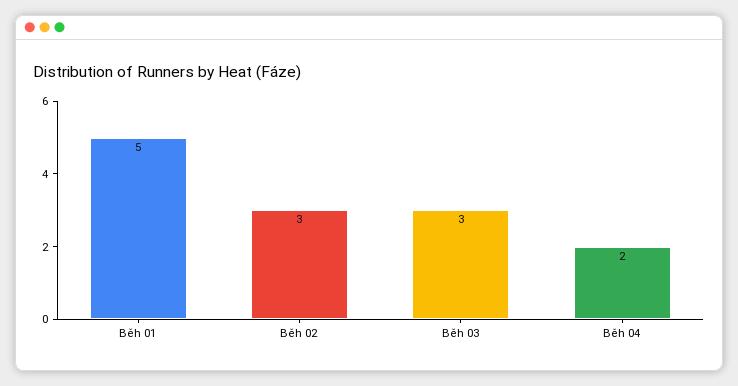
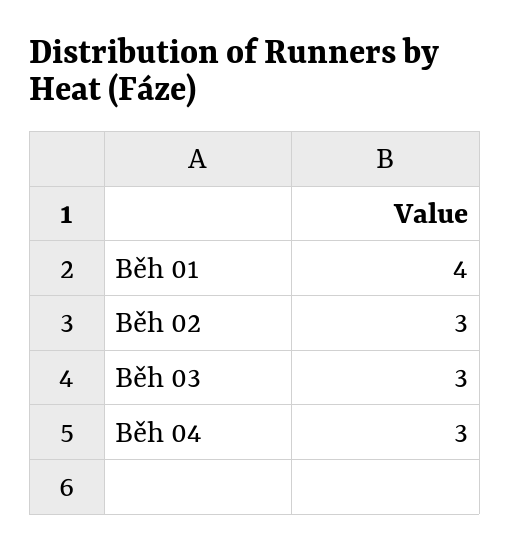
Běh 01: 5 -> 4
Běh 04: 2 -> 3

